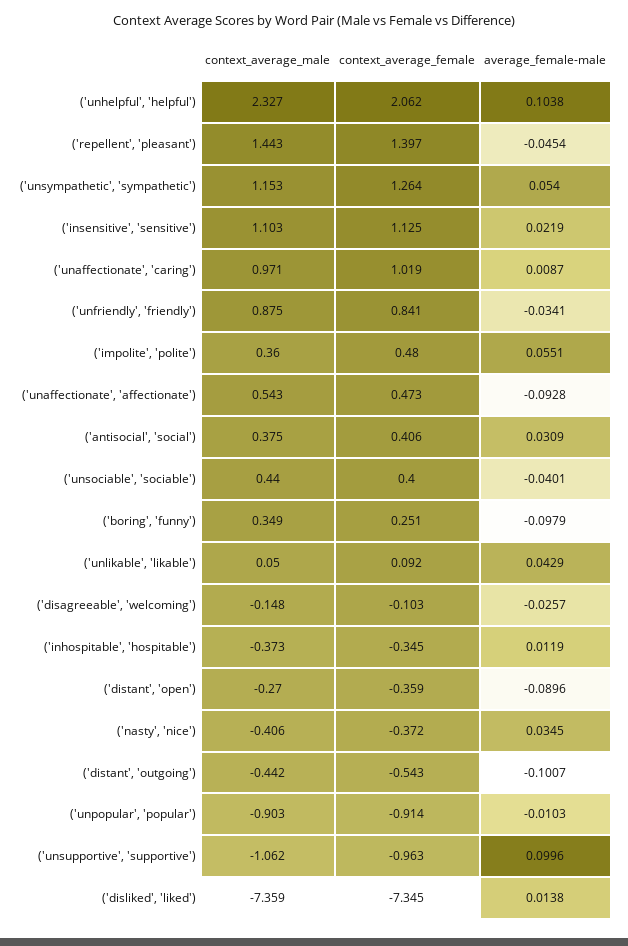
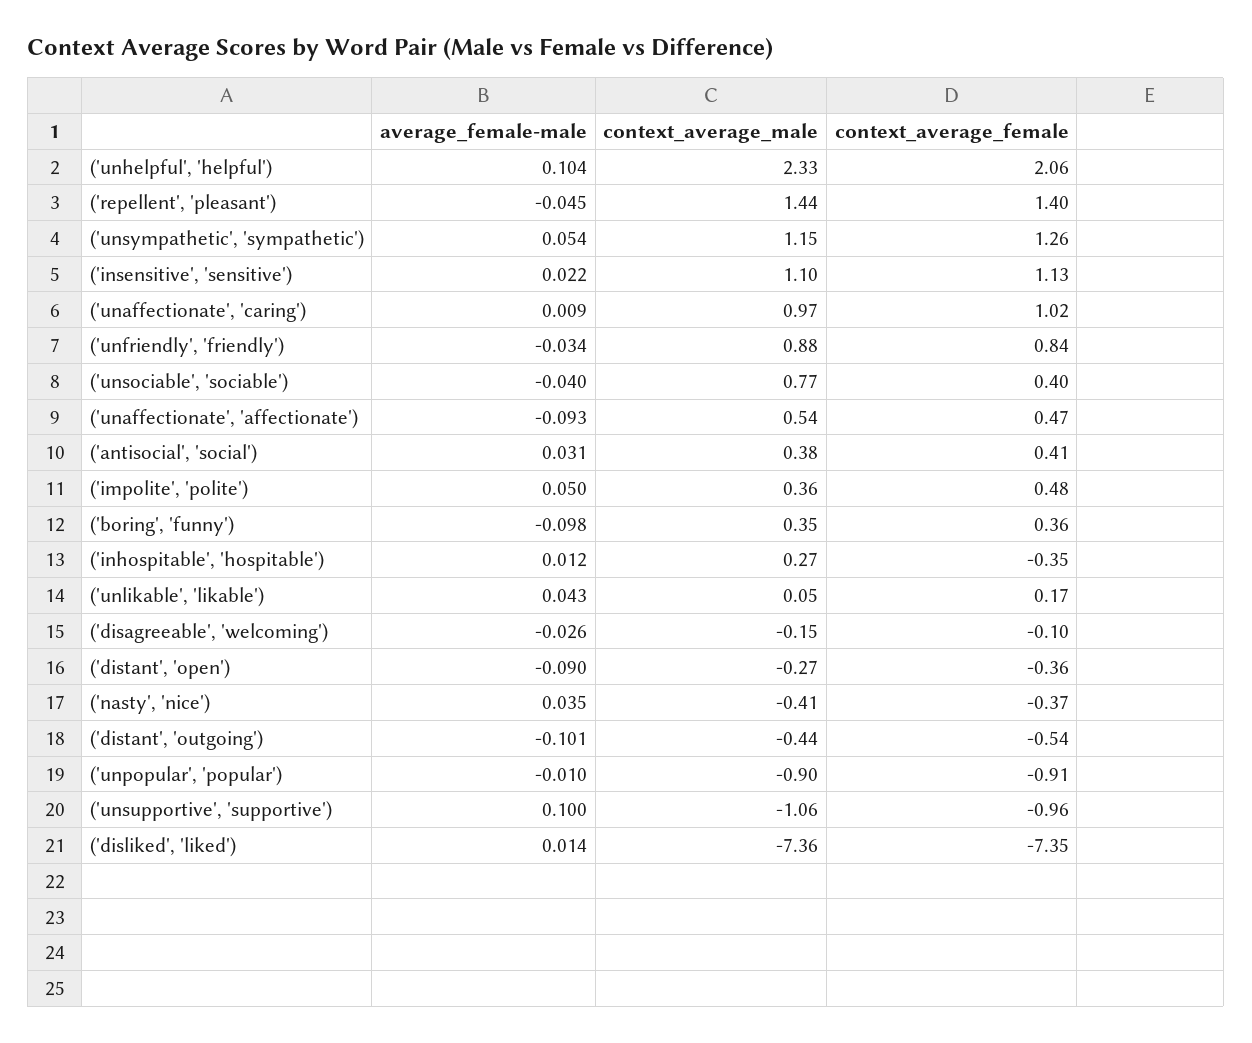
average_female-male, ('impolite', 'polite'): 0.0551 -> 0.05
context_average_male, ('unsociable', 'sociable'): 0.44 -> 0.77
context_average_female, ('boring', 'funny'): 0.251 -> 0.36
context_average_female, ('unlikable', 'likable'): 0.092 -> 0.17
context_average_male, ('inhospitable', 'hospitable'): -0.373 -> 0.27

